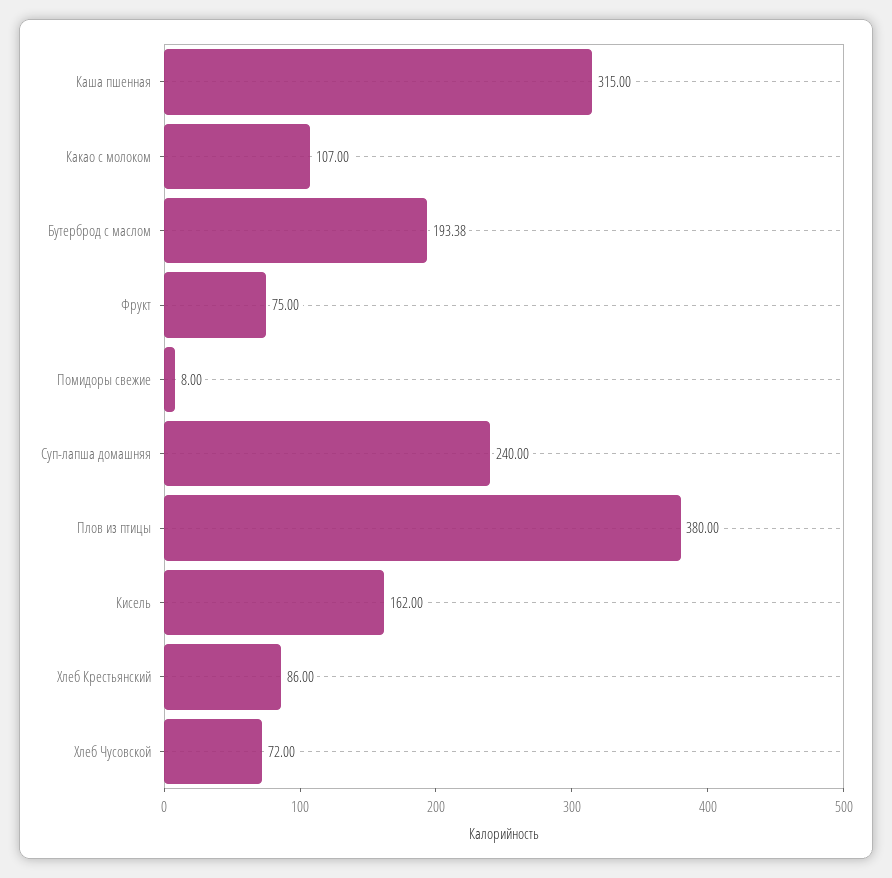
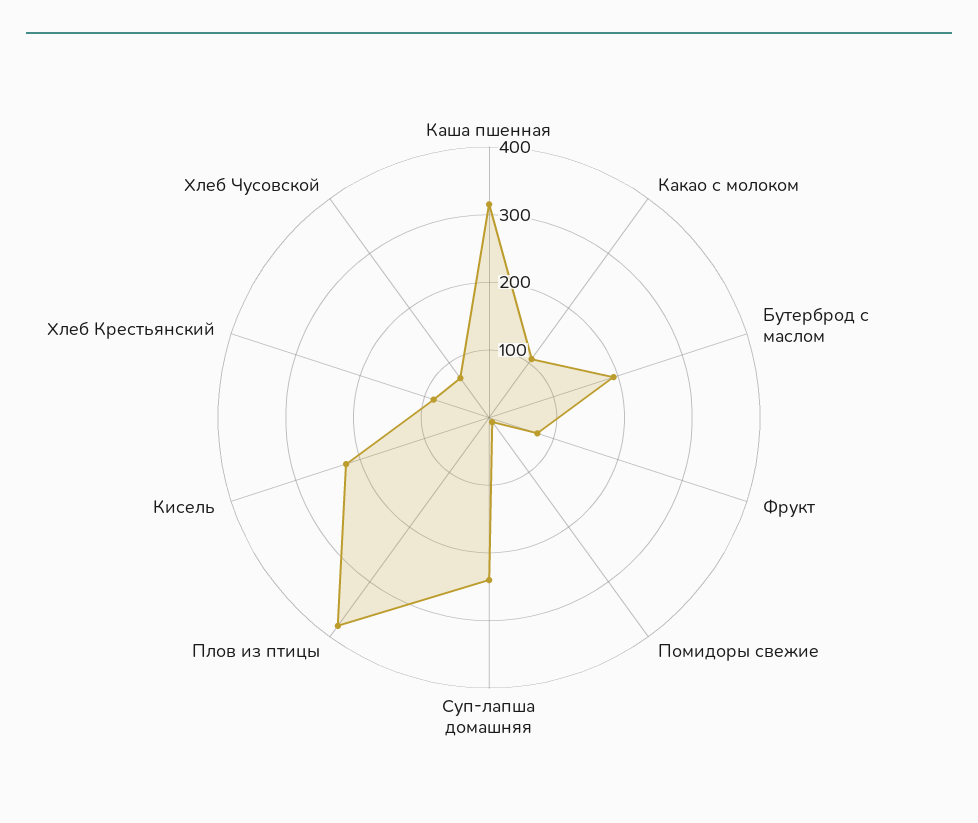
Кисель: 162 -> 220

